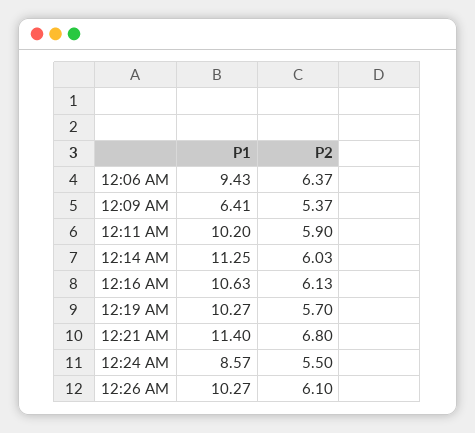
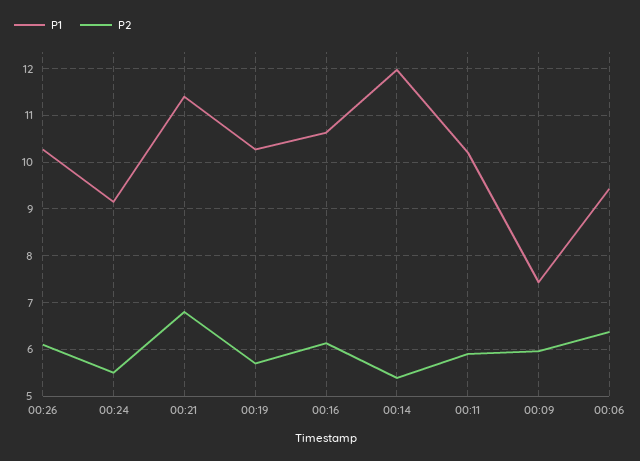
P1, 12:09 AM: 6.41 -> 7.4
P2, 12:09 AM: 5.37 -> 6
P1, 12:14 AM: 11.25 -> 12
P2, 12:14 AM: 6.03 -> 5.4
P1, 12:24 AM: 8.57 -> 9.2

